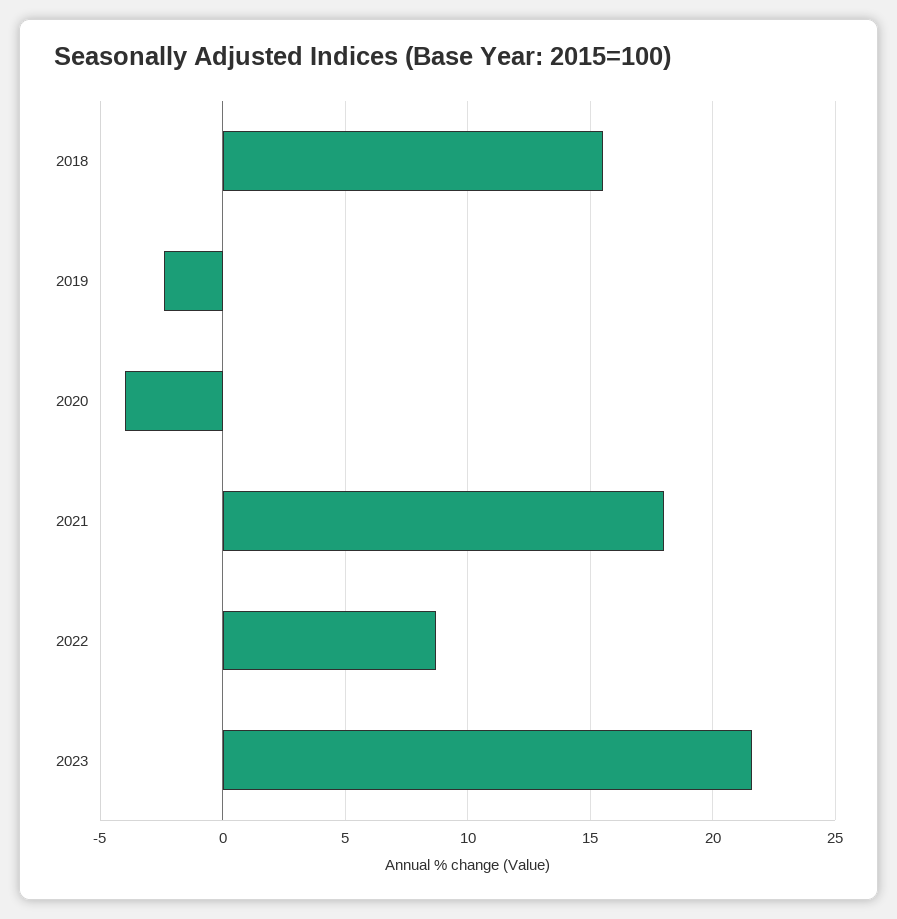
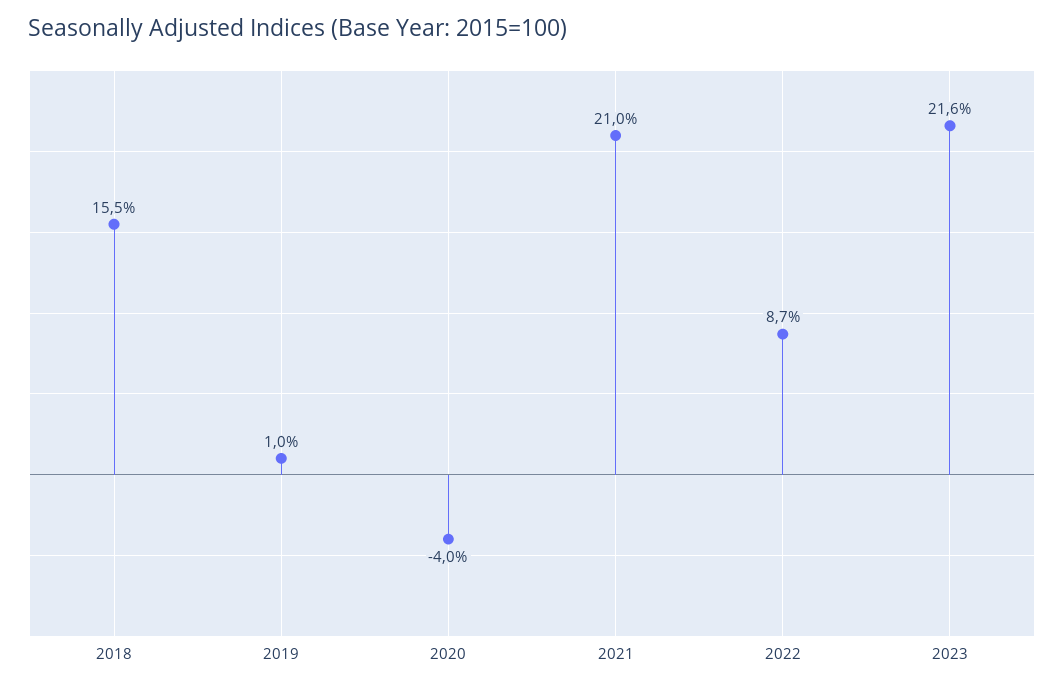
2019: -2.5 -> 1
2021: 18 -> 21

